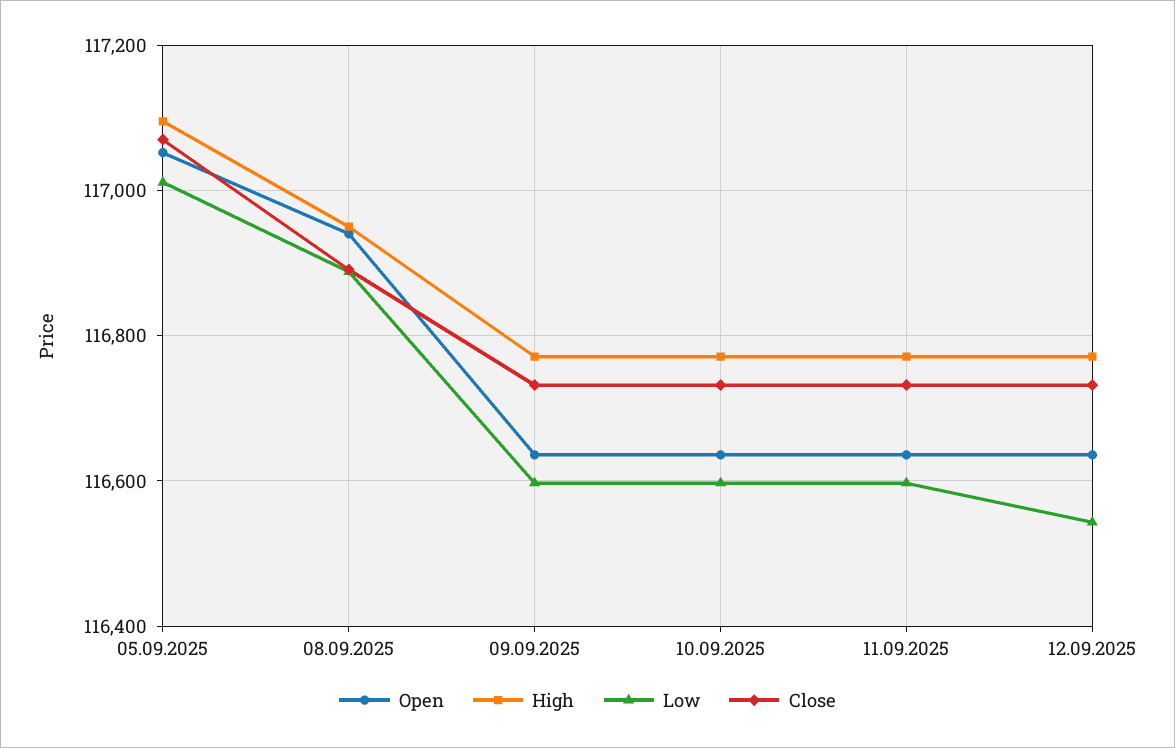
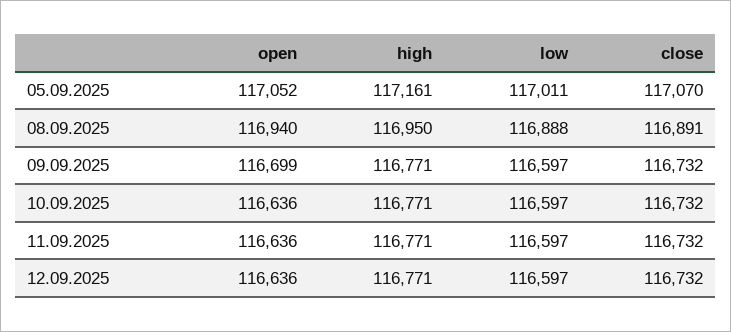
High, 05.09.2025: 117100 -> 117161
Open, 09.09.2025: 116640 -> 116699
Low, 12.09.2025: 116540 -> 116597

